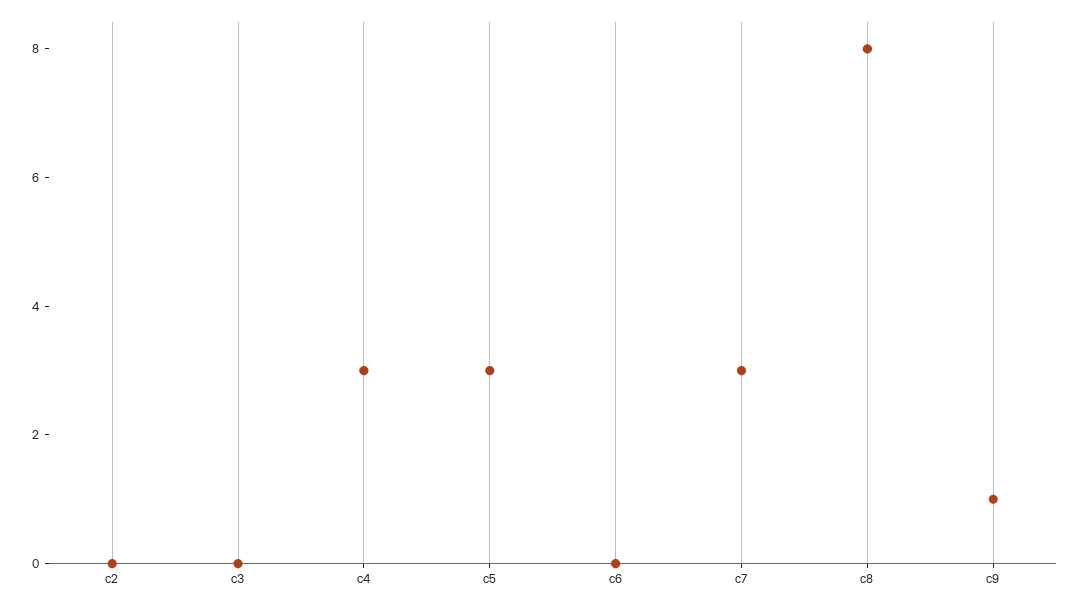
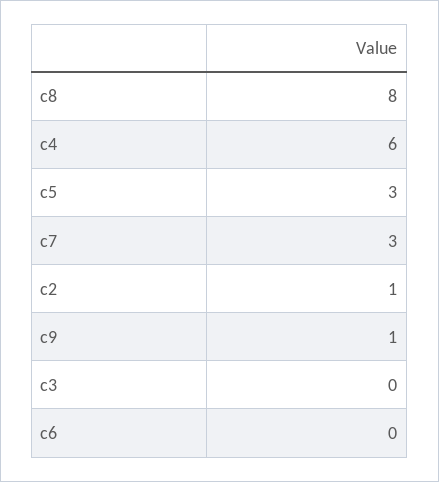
c2: 0 -> 1
c4: 3 -> 6

